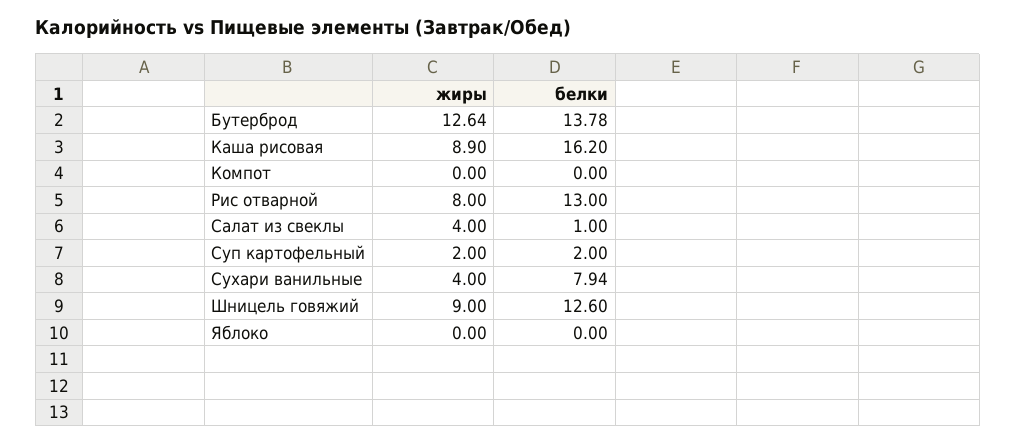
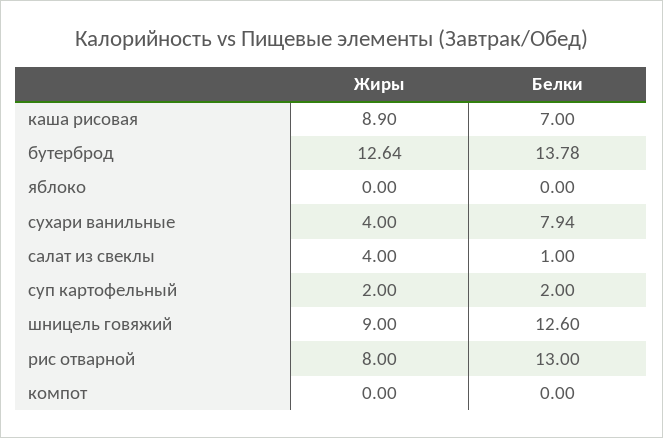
белки, Каша рисовая: 16.2 -> 7

